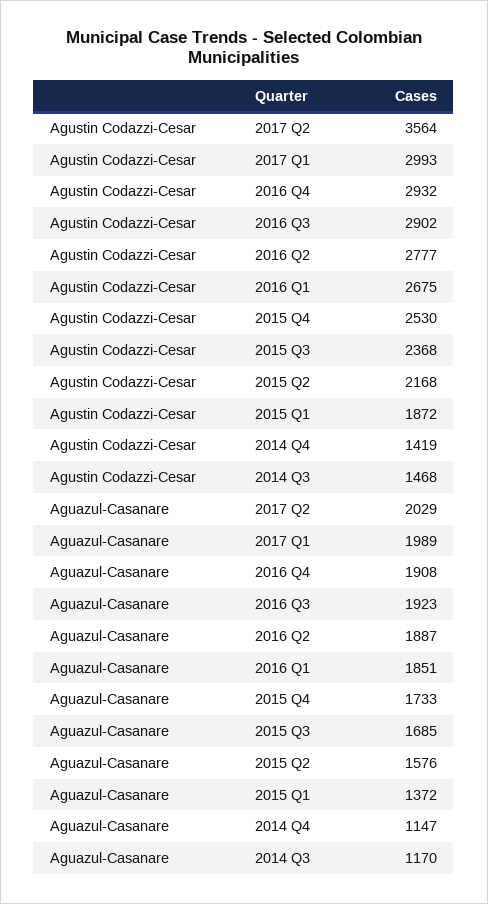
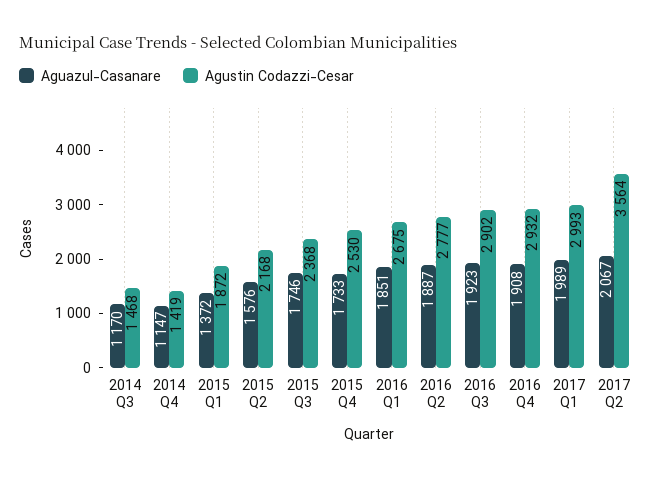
Aguazul-Casanare, 2017 Q2: 2029 -> 2067
Aguazul-Casanare, 2015 Q3: 1685 -> 1746

